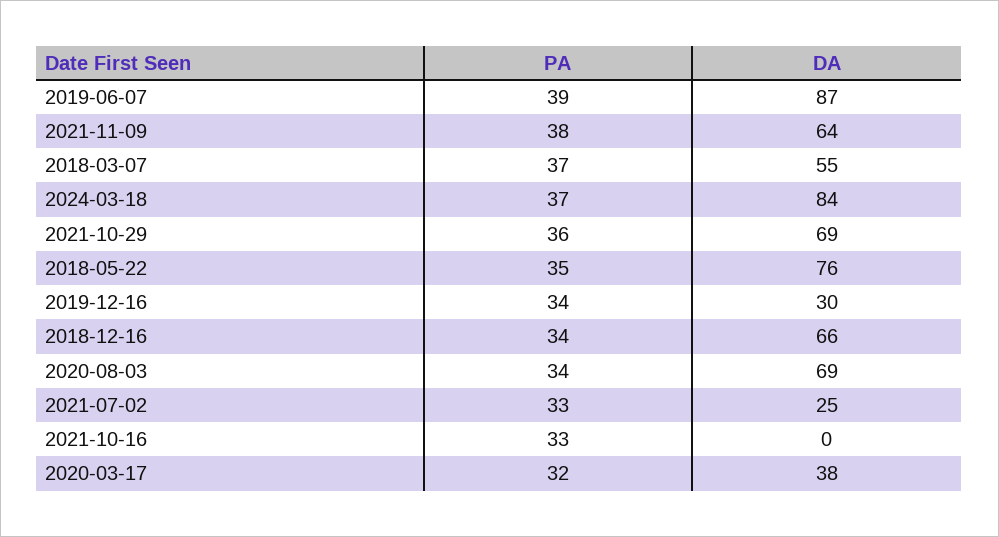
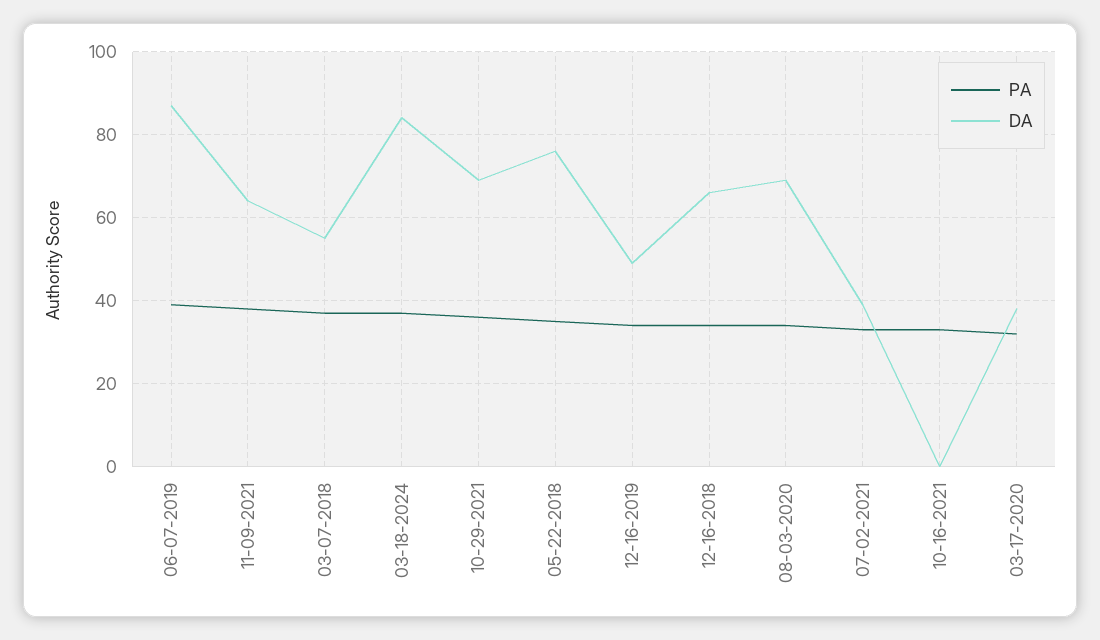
DA, 2019-12-16: 30 -> 50
DA, 2021-07-02: 25 -> 40

